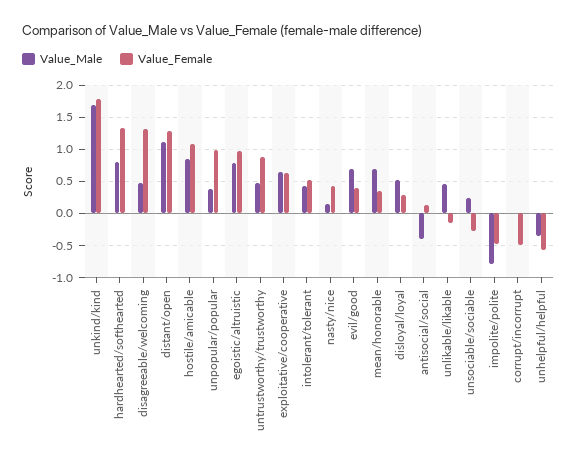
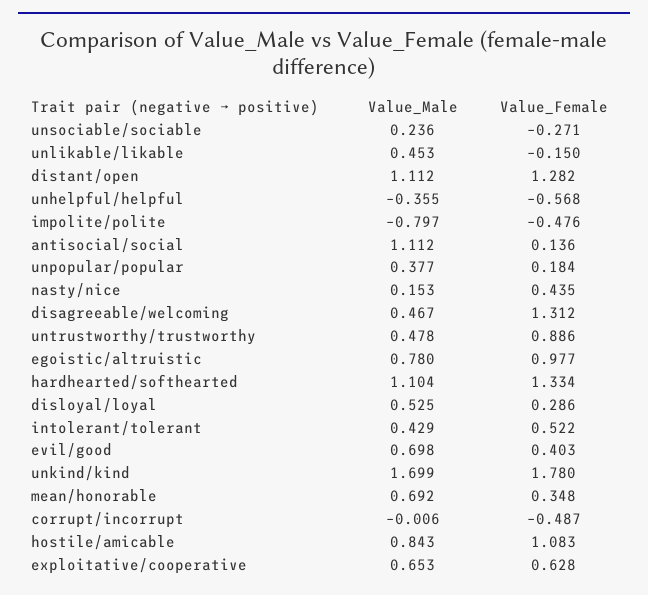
Value_Male, hardhearted/softhearted: 0.8 -> 1.104
Value_Female, unpopular/popular: 1 -> 0.184
Value_Male, antisocial/social: -0.4 -> 1.112

